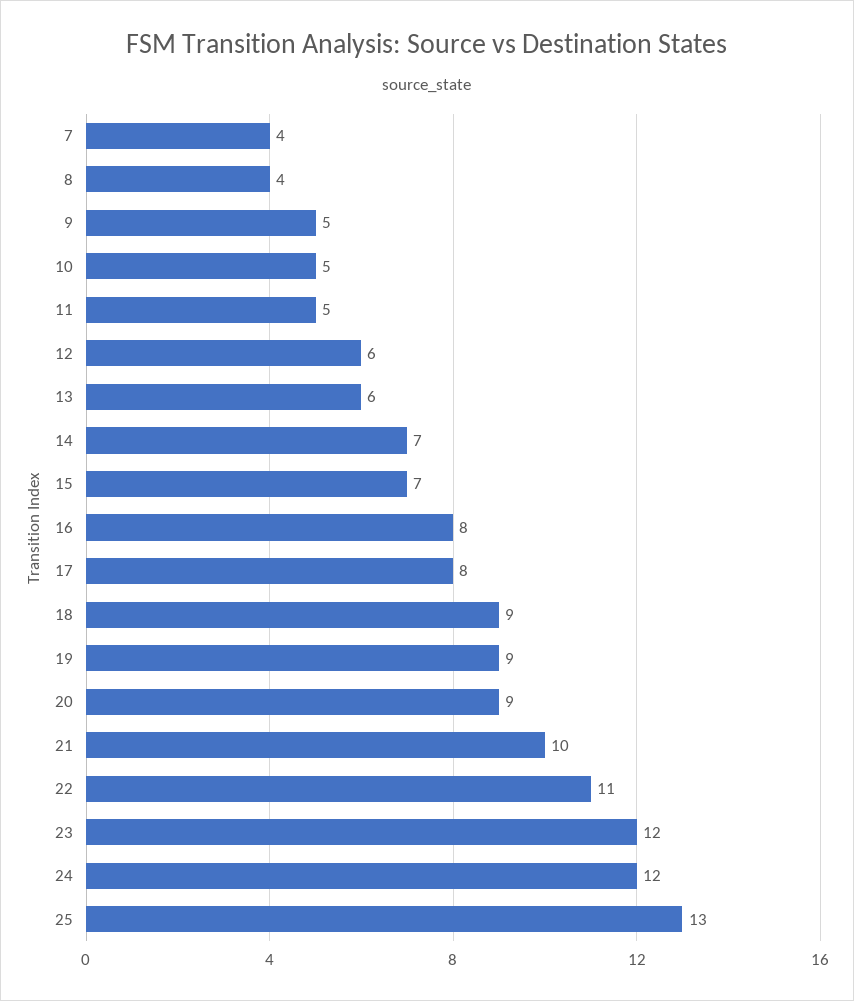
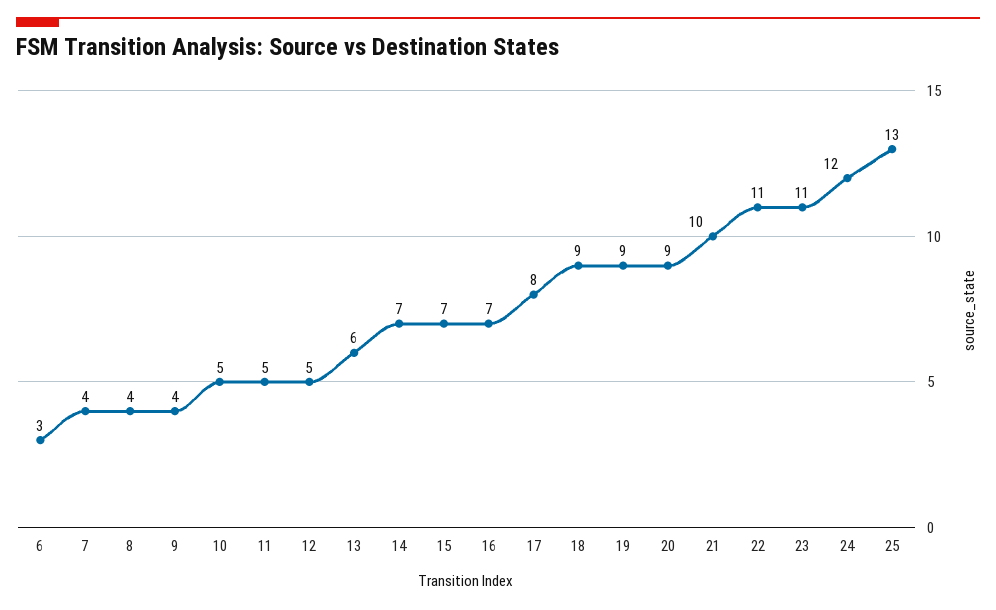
9: 5 -> 4
12: 6 -> 5
16: 8 -> 7
23: 12 -> 11
6: none -> 3

